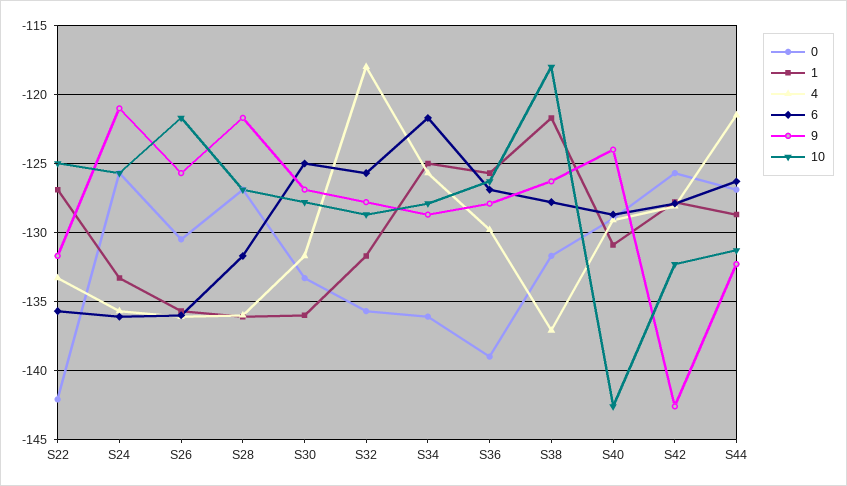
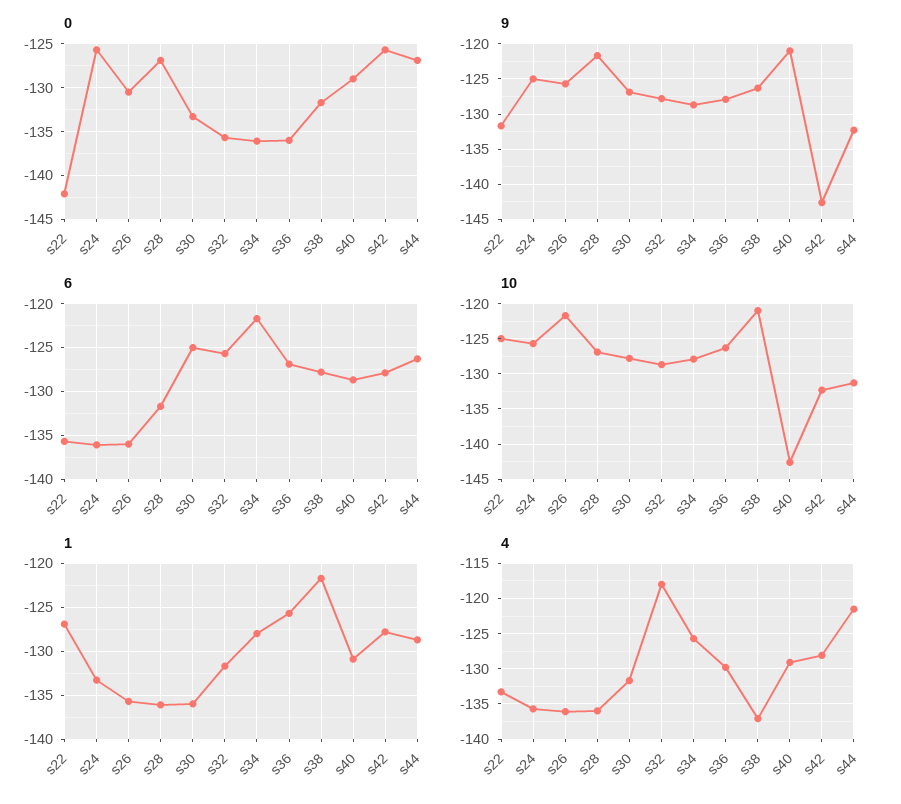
9, S24: -121 -> -125
1, S34: -125 -> -128
0, S36: -139 -> -136
10, S38: -118 -> -121
9, S40: -124 -> -121

